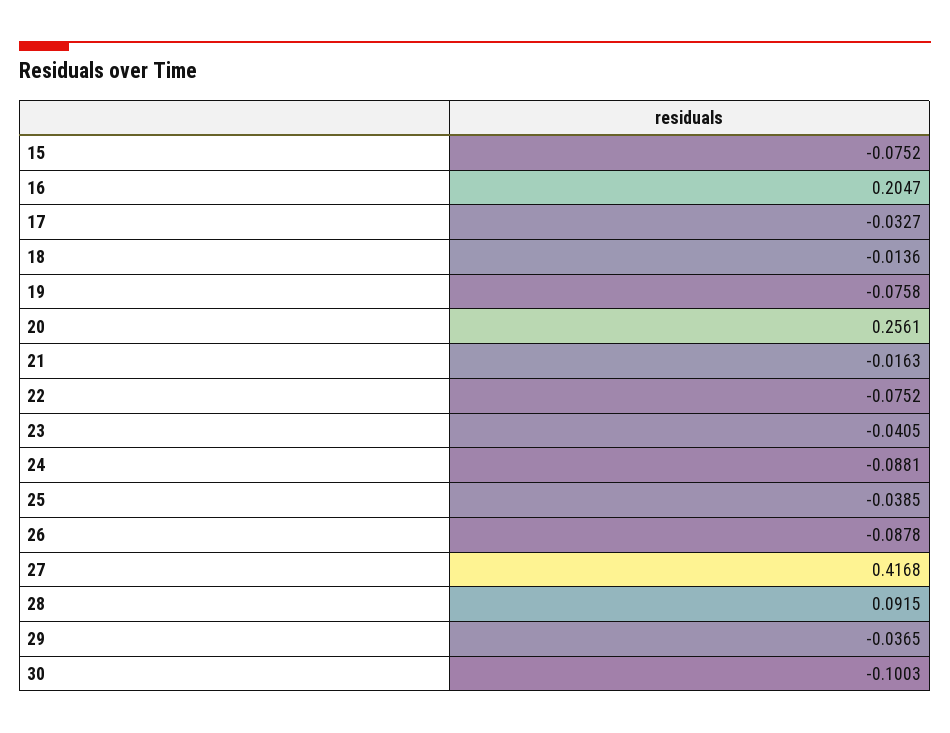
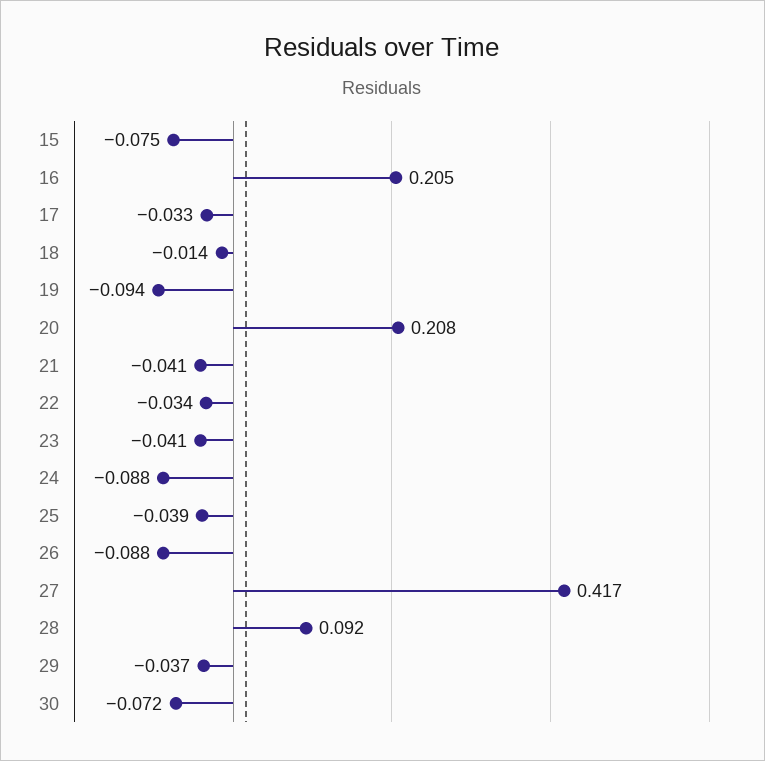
19: -0.0758 -> -0.094
20: 0.2561 -> 0.208
21: -0.0163 -> -0.041
22: -0.0752 -> -0.034
30: -0.1003 -> -0.072

